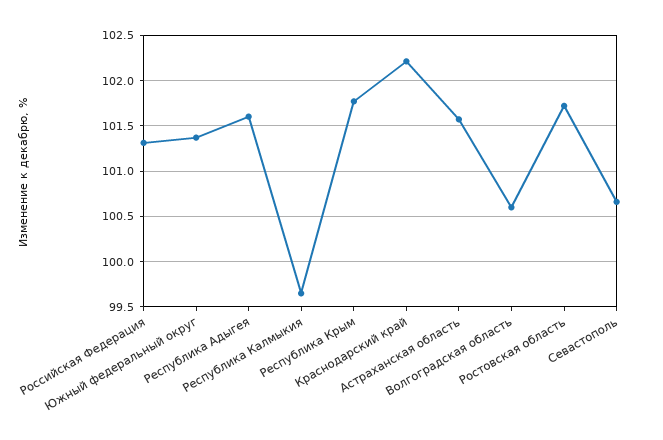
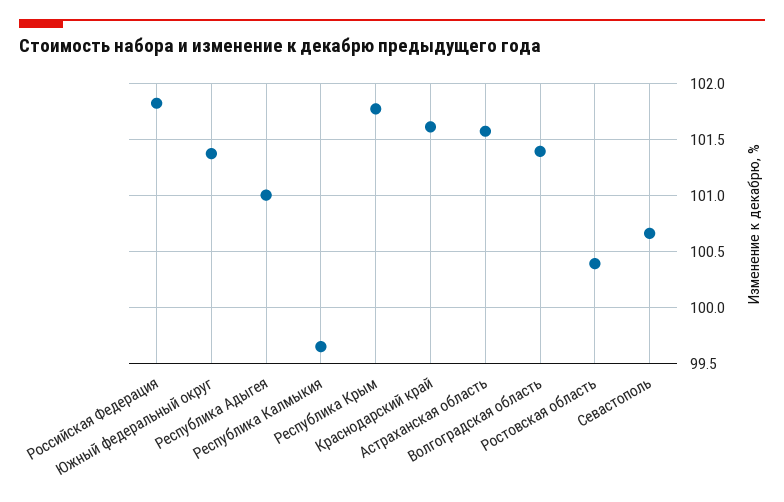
Российская Федерация: 101.3 -> 101.8
Республика Адыгея: 101.6 -> 101
Краснодарский край: 102.2 -> 101.6
Волгоградская область: 100.6 -> 101.4
Ростовская область: 101.7 -> 100.4

